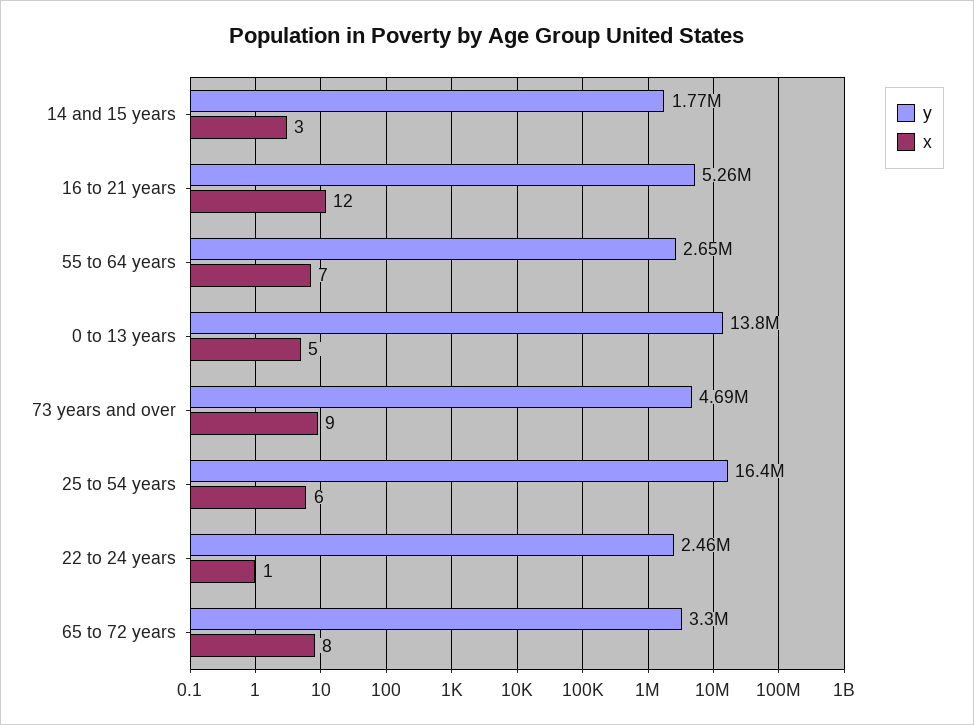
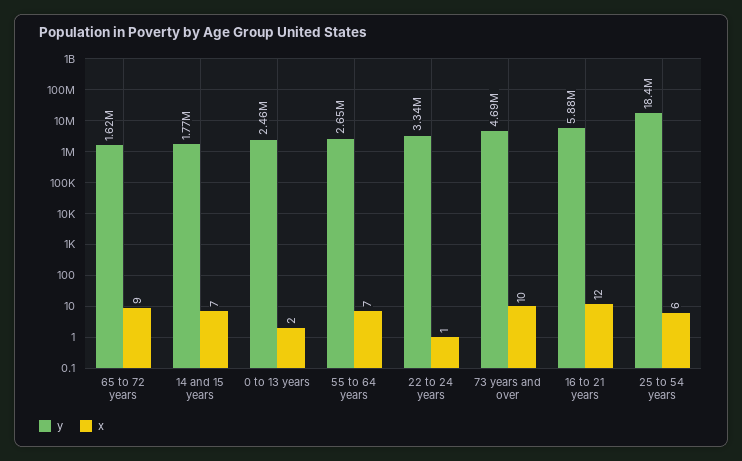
x, 14 and 15 years: 3 -> 7
y, 16 to 21 years: 5260000 -> 5880000
y, 0 to 13 years: 13800000 -> 2460000
x, 0 to 13 years: 5 -> 2
x, 73 years and over: 9 -> 10
y, 25 to 54 years: 16400000 -> 18400000
y, 22 to 24 years: 2460000 -> 3340000
y, 65 to 72 years: 3300000 -> 1620000
x, 65 to 72 years: 8 -> 9

